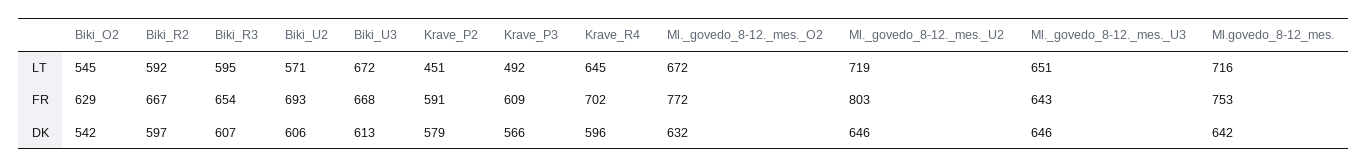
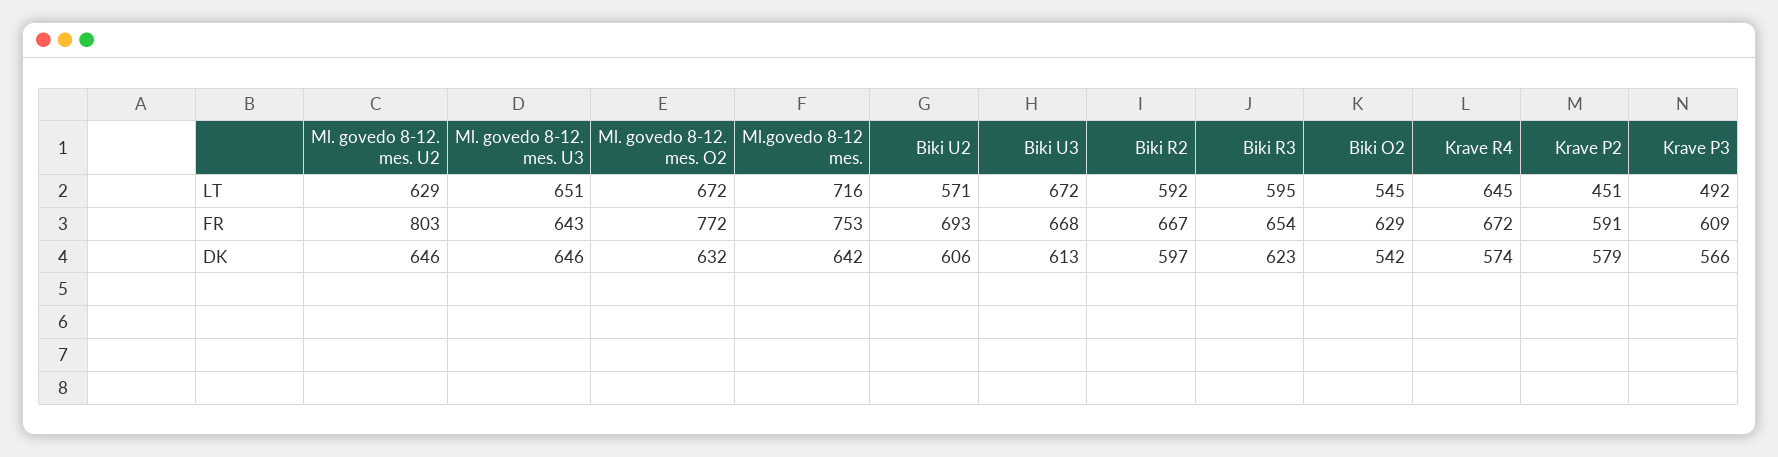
Ml._govedo_8-12._mes._U2, LT: 719 -> 629
Krave_R4, FR: 702 -> 672
Biki_R3, DK: 607 -> 623
Krave_R4, DK: 596 -> 574

